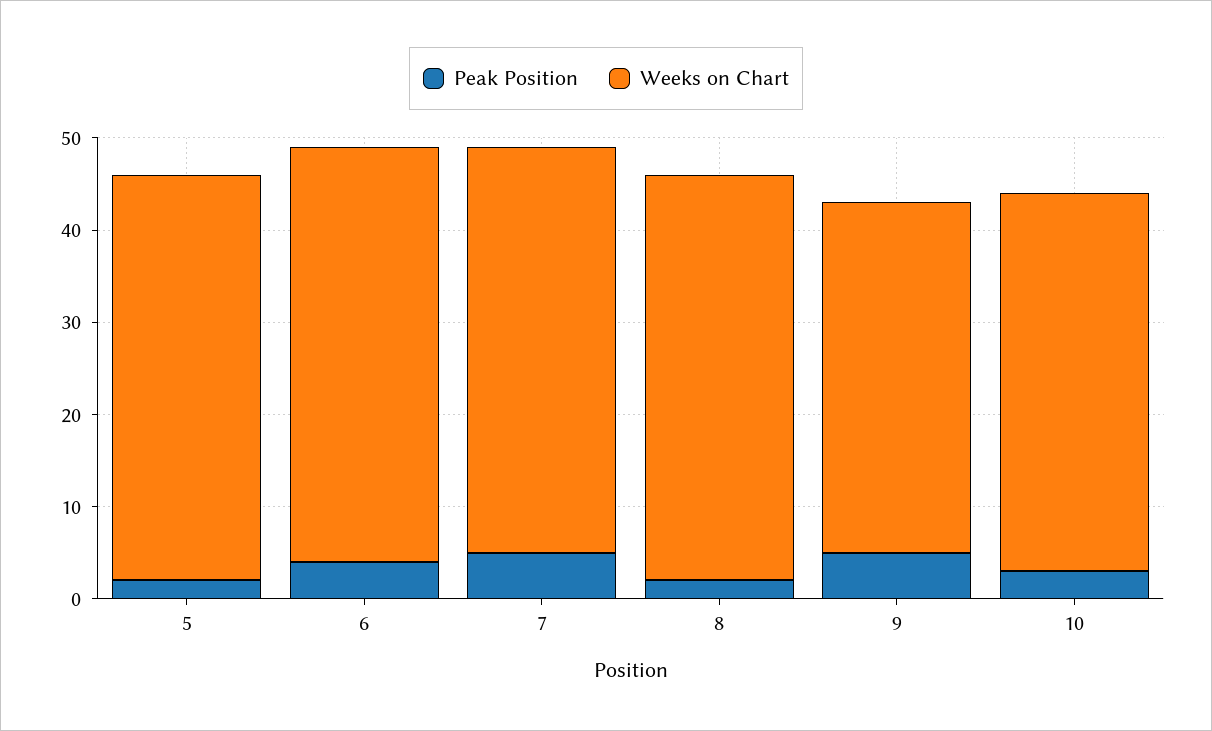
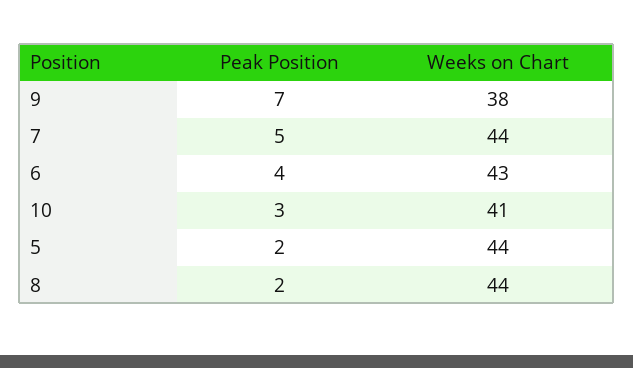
Weeks on Chart, 6: 45 -> 43
Peak Position, 9: 5 -> 7

